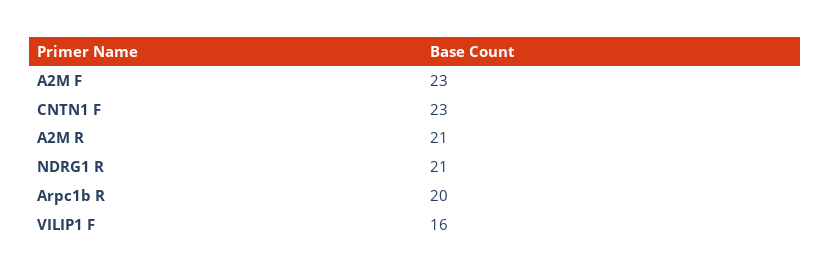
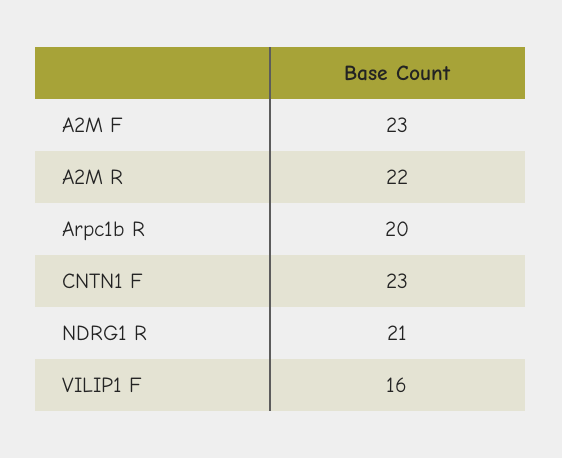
A2M R: 21 -> 22

